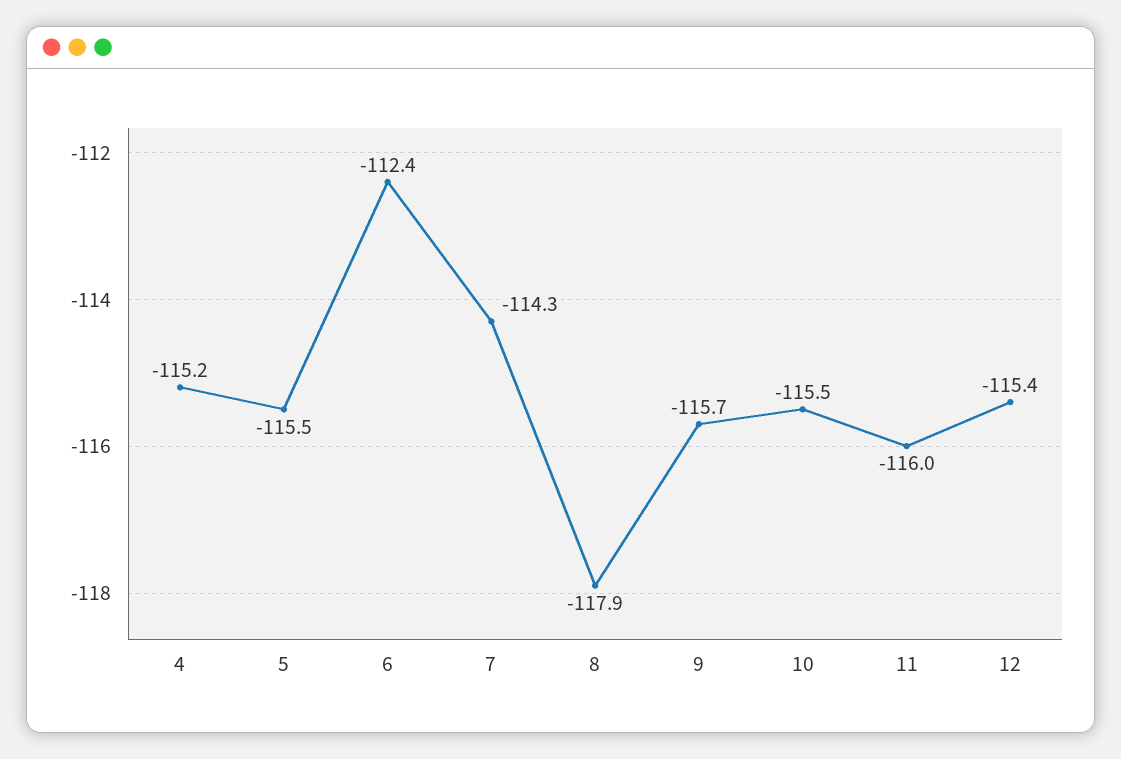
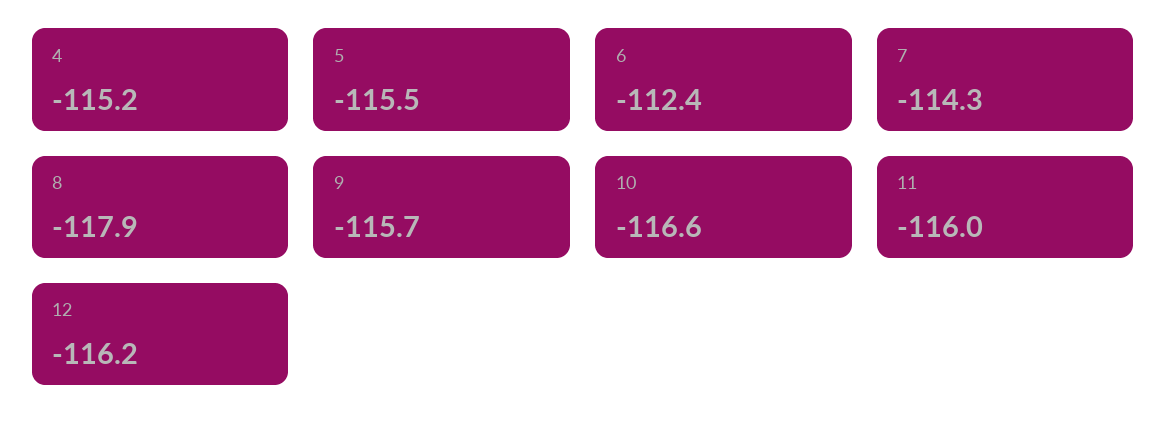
10: -115.5 -> -116.6
12: -115.4 -> -116.2

